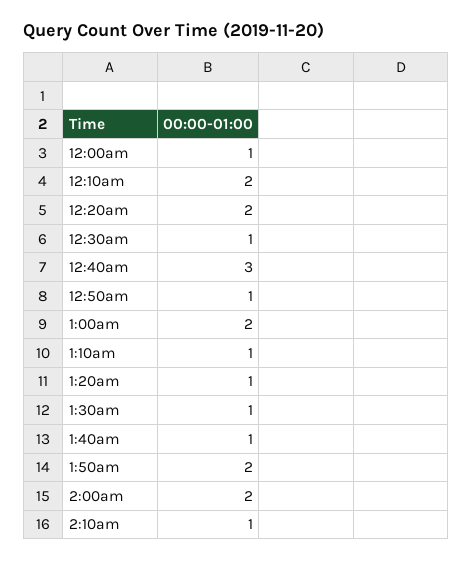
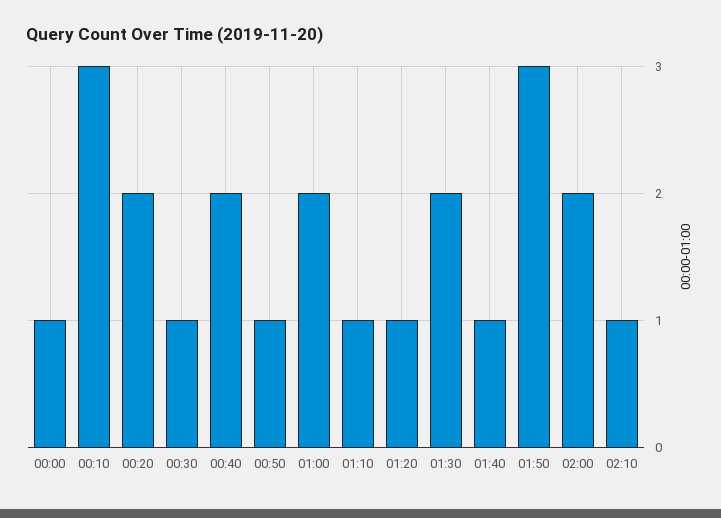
12:10am: 2 -> 3
12:40am: 3 -> 2
1:30am: 1 -> 2
1:50am: 2 -> 3

